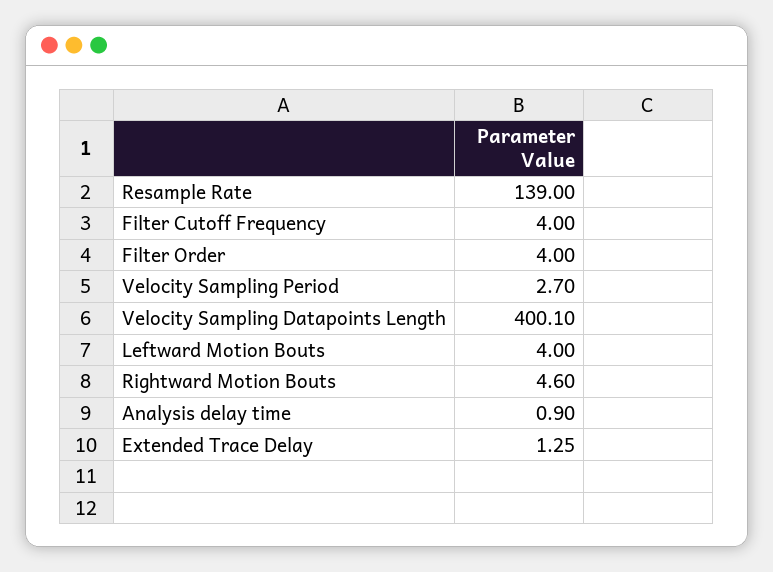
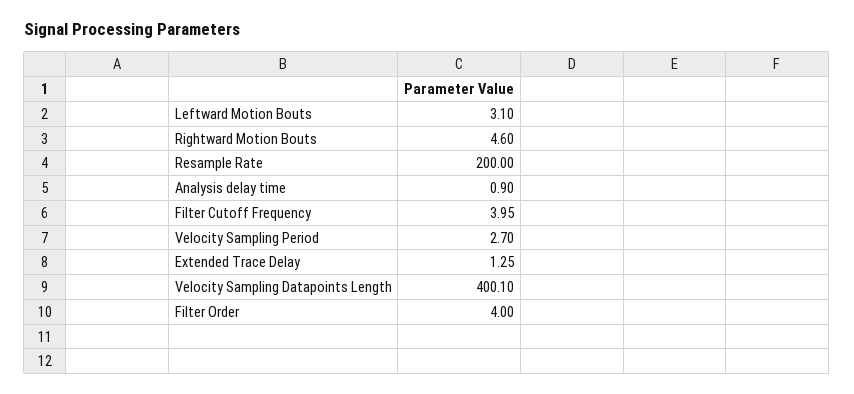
Resample Rate: 139 -> 200
Filter Cutoff Frequency: 4 -> 3.95
Leftward Motion Bouts: 4 -> 3.1

